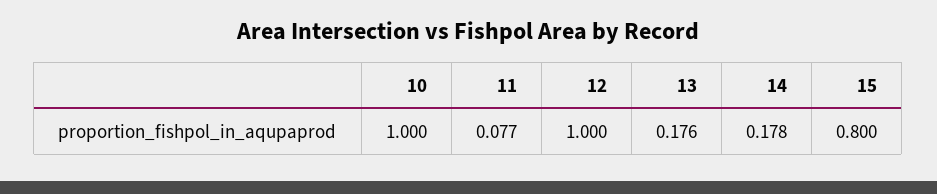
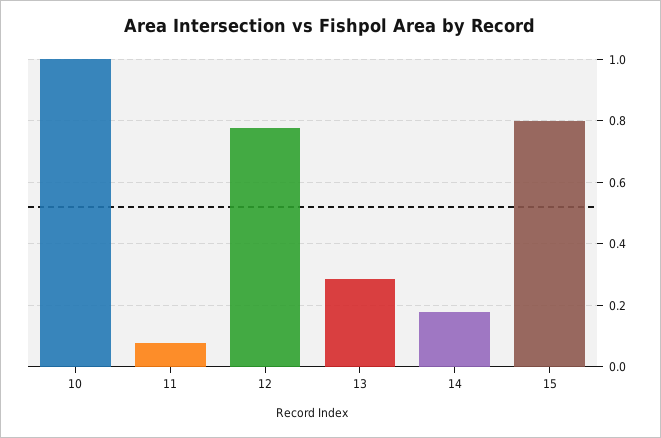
12: 1 -> 0.78
13: 0.176 -> 0.28

